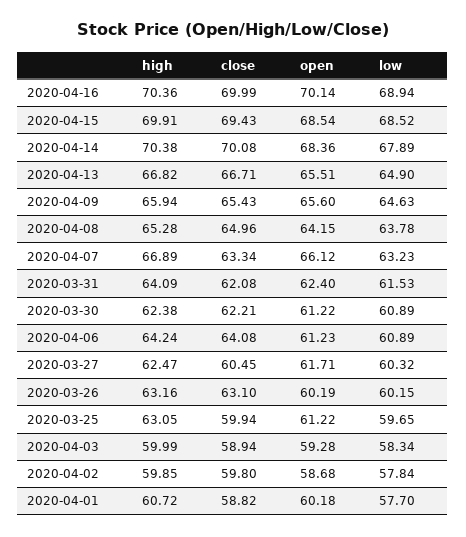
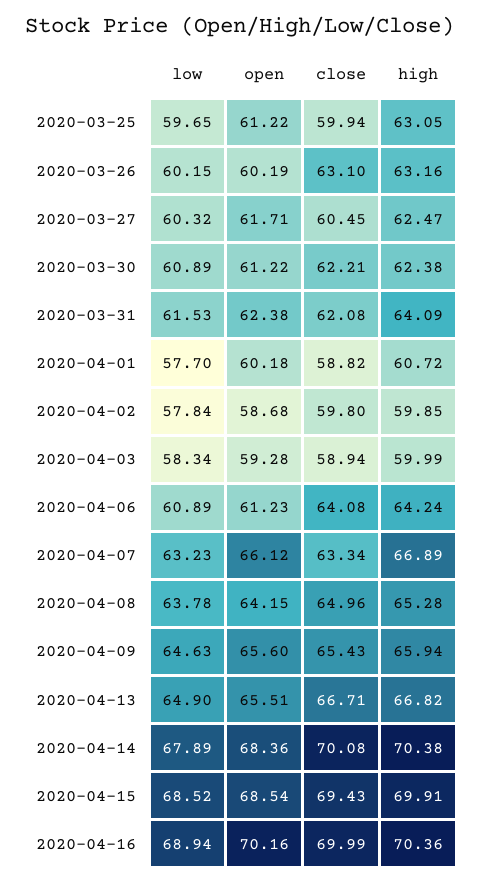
open, 2020-04-16: 70.14 -> 70.16
open, 2020-03-31: 62.4 -> 62.38

